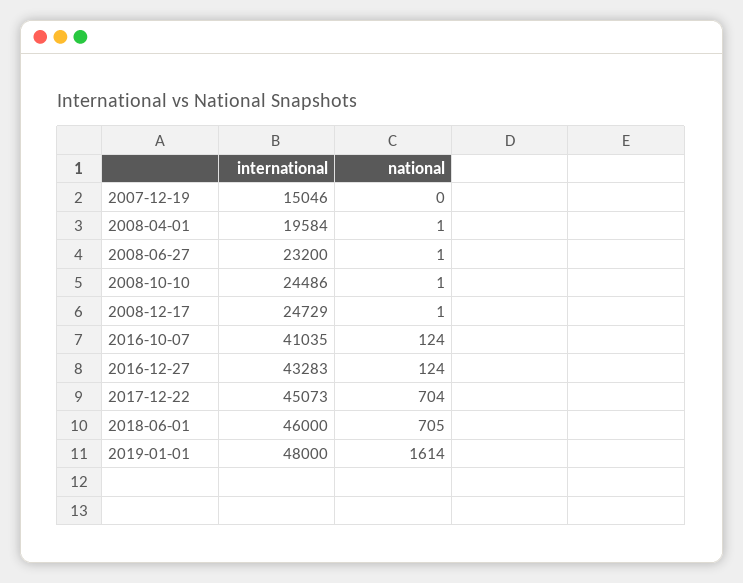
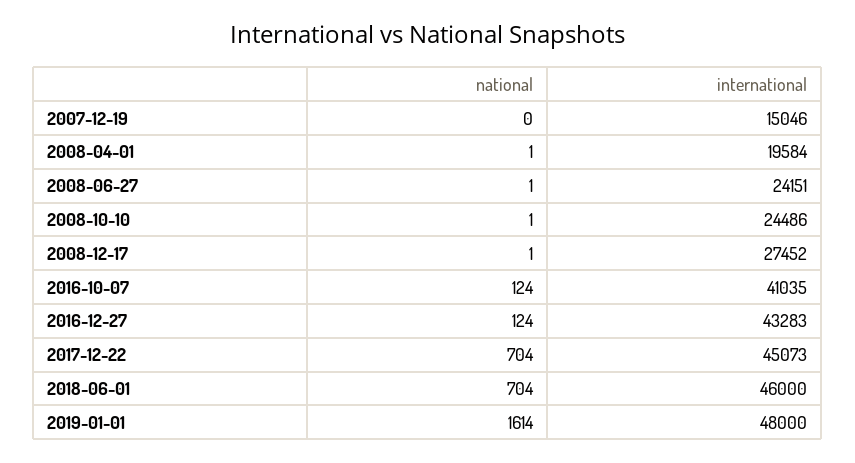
international, 2008-06-27: 23200 -> 24151
international, 2008-12-17: 24729 -> 27452
national, 2018-06-01: 705 -> 704

